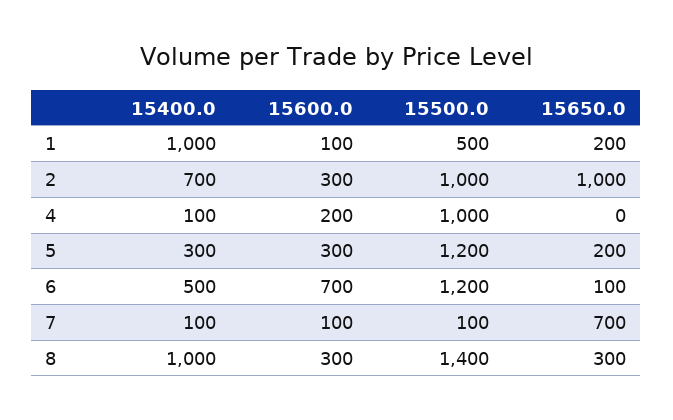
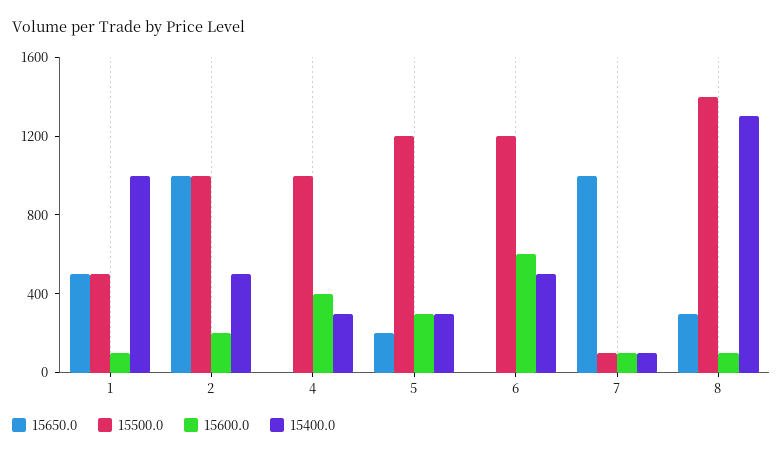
15650.0, 1: 200 -> 500
15400.0, 2: 700 -> 500
15600.0, 2: 300 -> 200
15400.0, 4: 100 -> 300
15600.0, 4: 200 -> 400
15600.0, 6: 700 -> 600
15650.0, 6: 100 -> 0
15650.0, 7: 700 -> 1000
15400.0, 8: 1000 -> 1300
15600.0, 8: 300 -> 100

